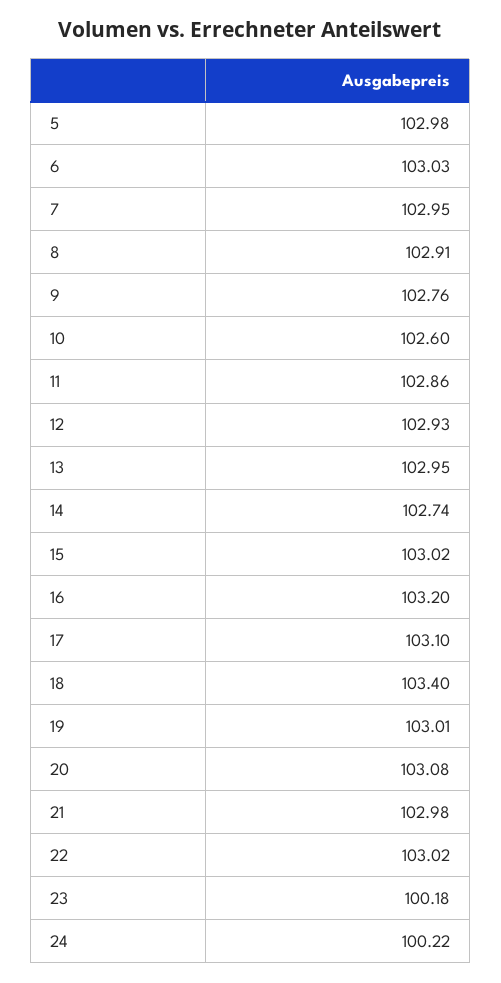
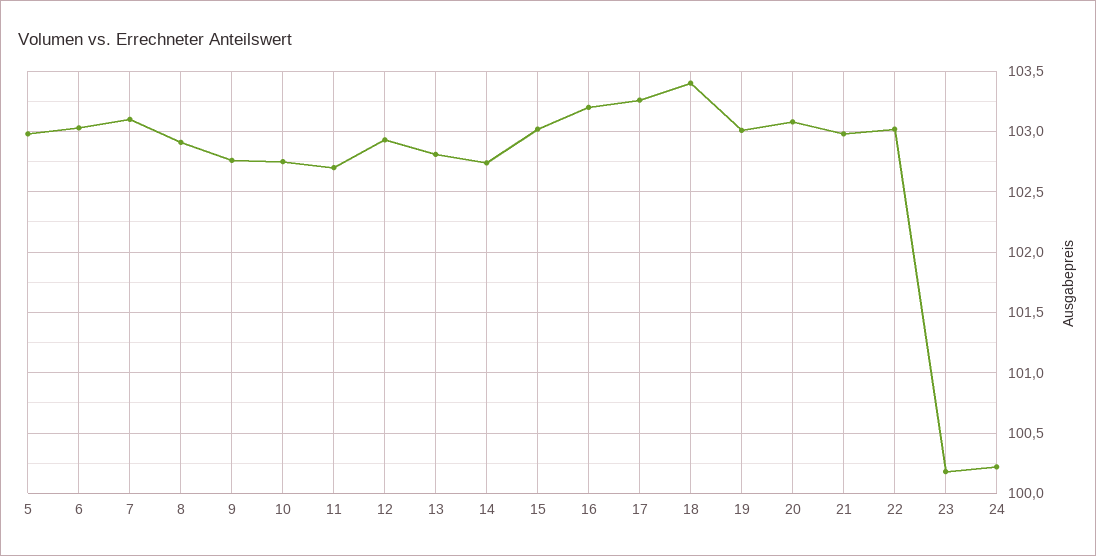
7: 102.95 -> 103.1
10: 102.6 -> 102.75
11: 102.86 -> 102.7
13: 102.95 -> 102.8
17: 103.1 -> 103.25

